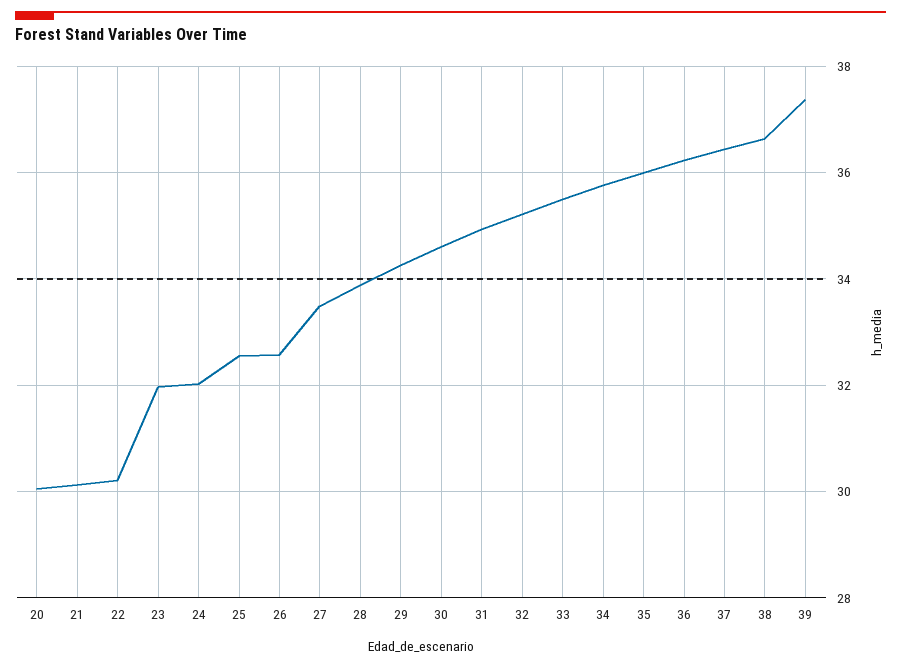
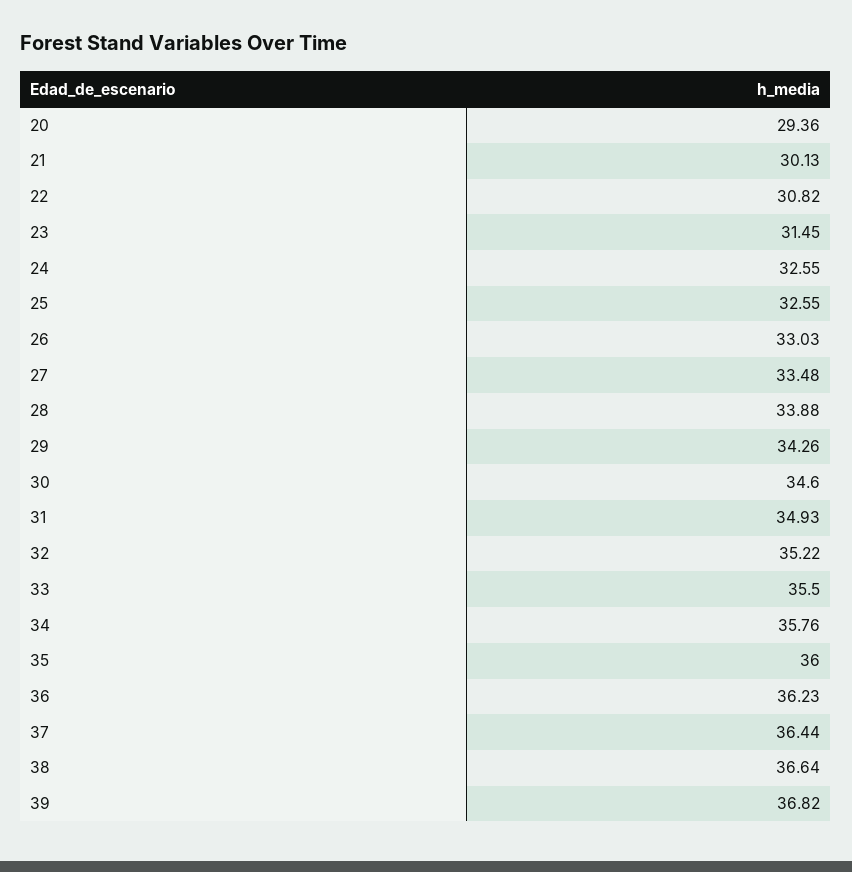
20: 30 -> 29.36
22: 30.2 -> 30.82
23: 32 -> 31.45
24: 32 -> 32.55
26: 32.6 -> 33.03
39: 37.4 -> 36.82

